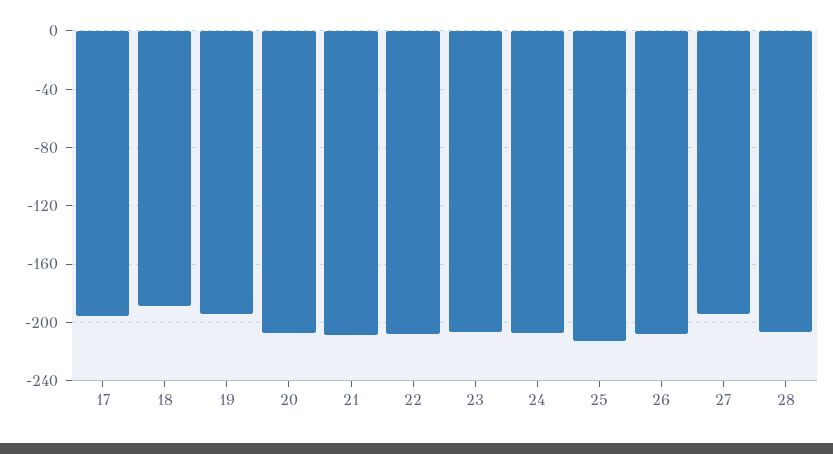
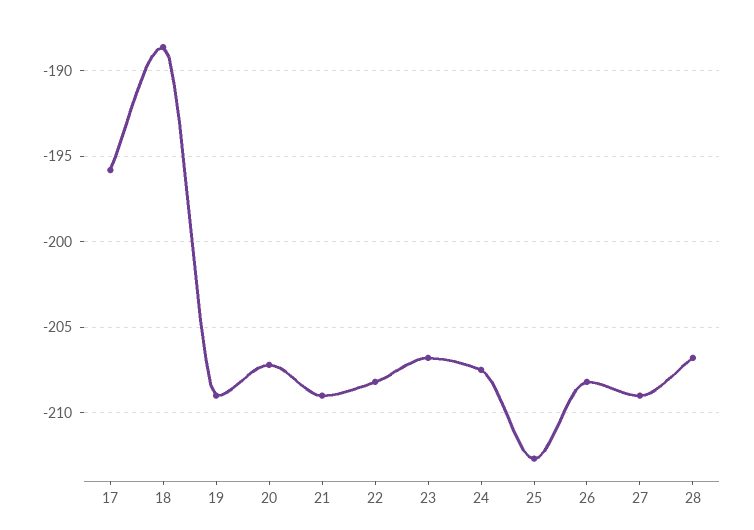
19: -195 -> -209
27: -195 -> -209

